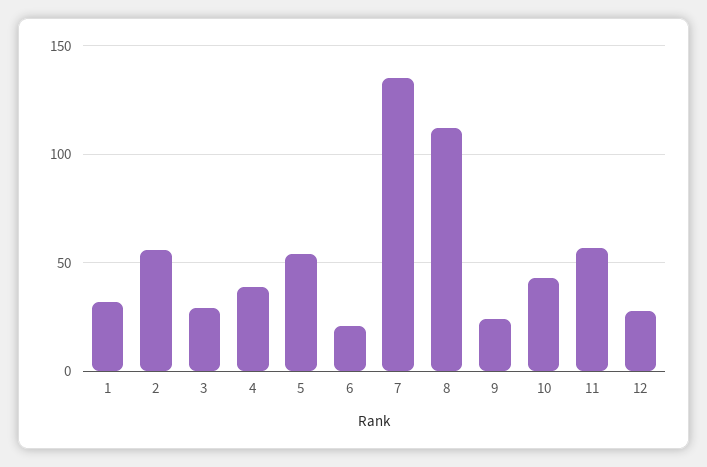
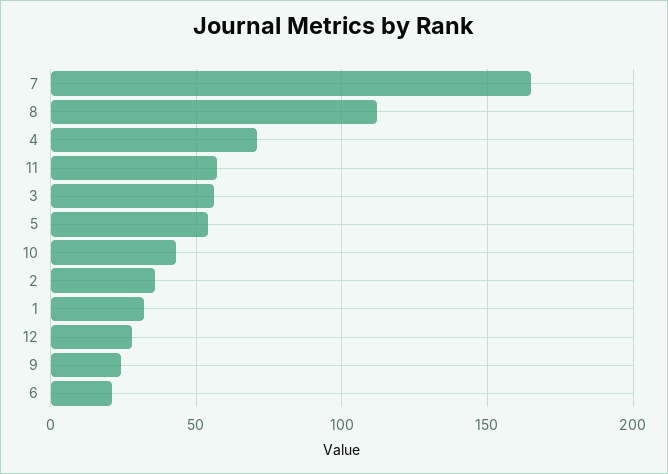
2: 55 -> 35
3: 30 -> 55
4: 40 -> 70
7: 135 -> 165

